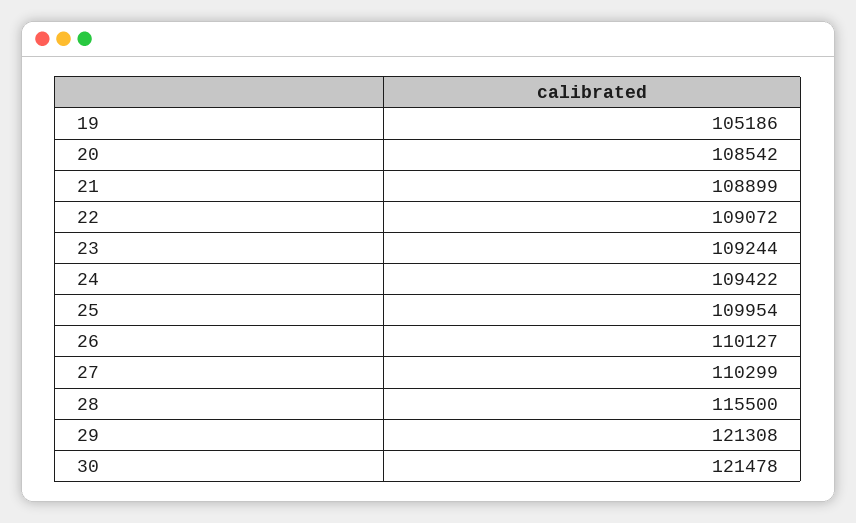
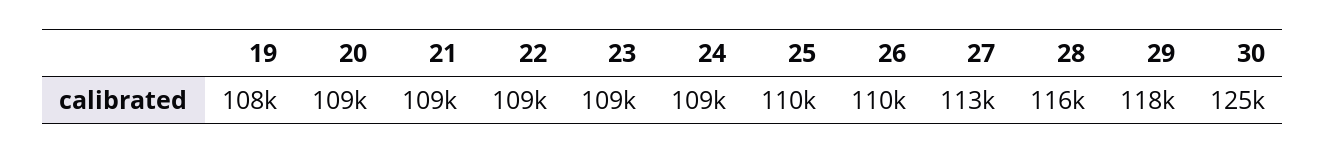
19: 105186 -> 108000
27: 110299 -> 113000
29: 121308 -> 118000
30: 121478 -> 125000

